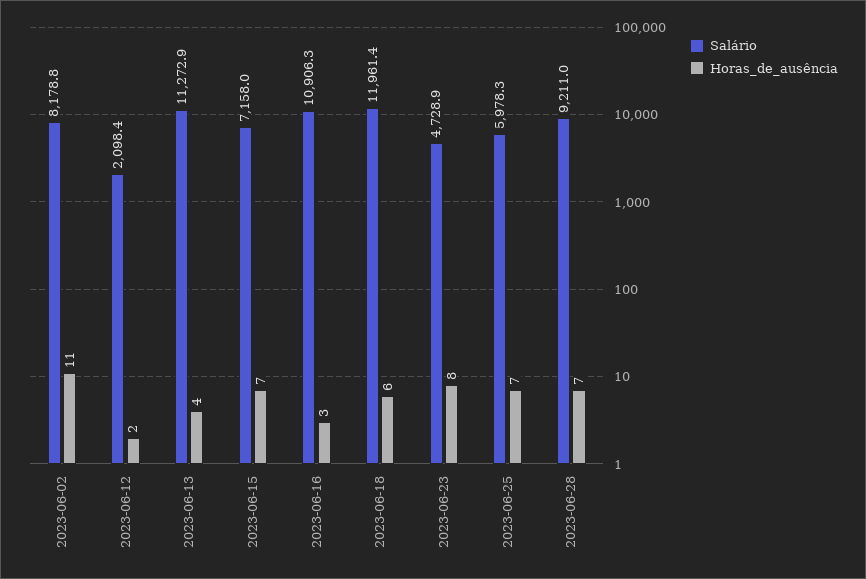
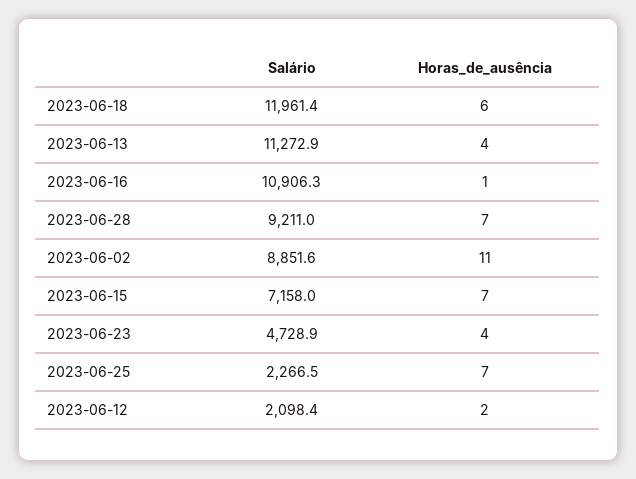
Salário, 2023-06-02: 8178.8 -> 8851.6
Horas_de_ausência, 2023-06-16: 3 -> 1
Horas_de_ausência, 2023-06-23: 8 -> 4
Salário, 2023-06-25: 5978.3 -> 2266.5

